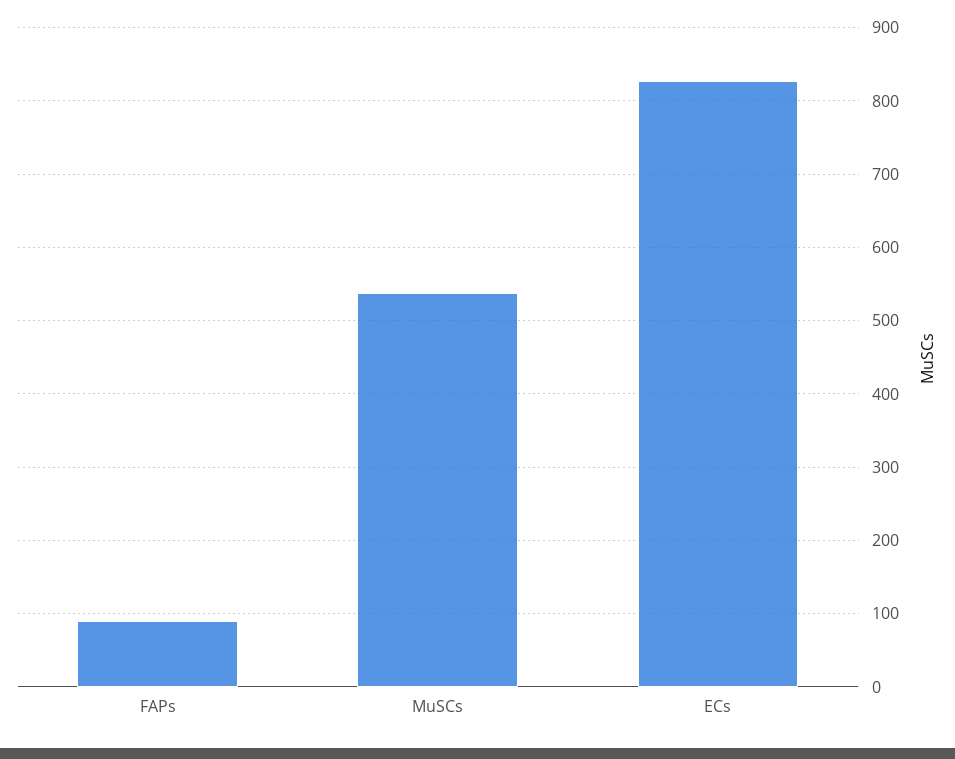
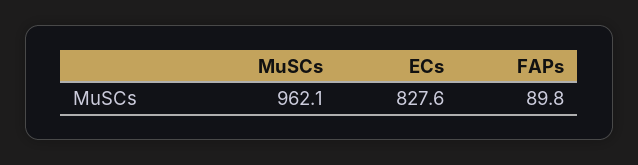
MuSCs: 540 -> 962.1

